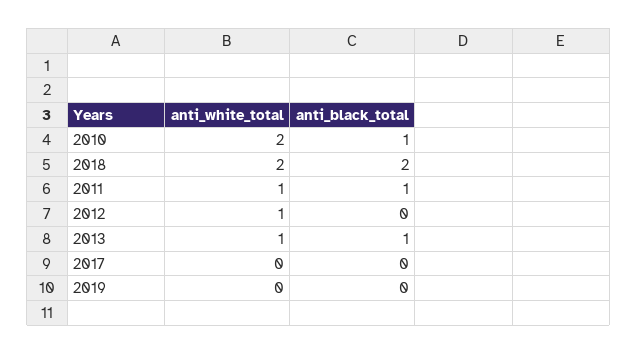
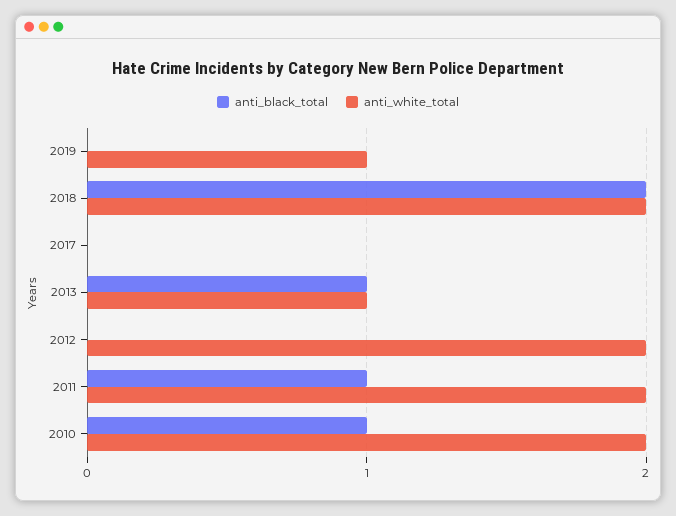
anti_white_total, 2011: 1 -> 2
anti_white_total, 2012: 1 -> 2
anti_white_total, 2019: 0 -> 1

